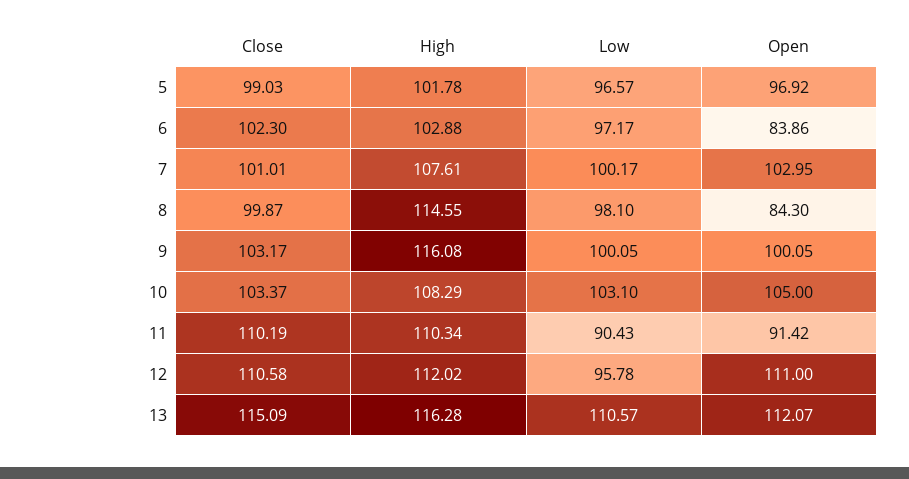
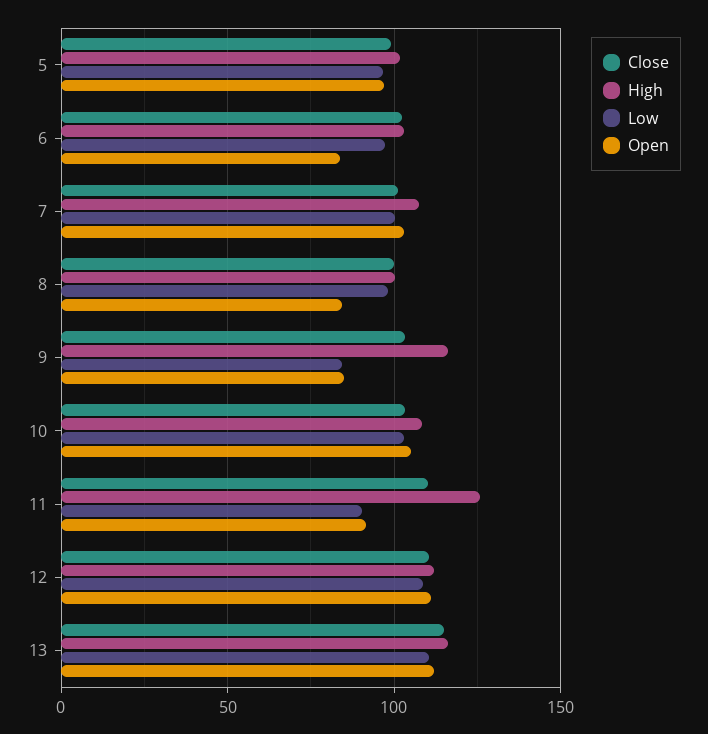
High, 8: 114.55 -> 100
Low, 9: 100.05 -> 85
Open, 9: 100.05 -> 85
High, 11: 110.34 -> 125
Low, 12: 95.78 -> 110

